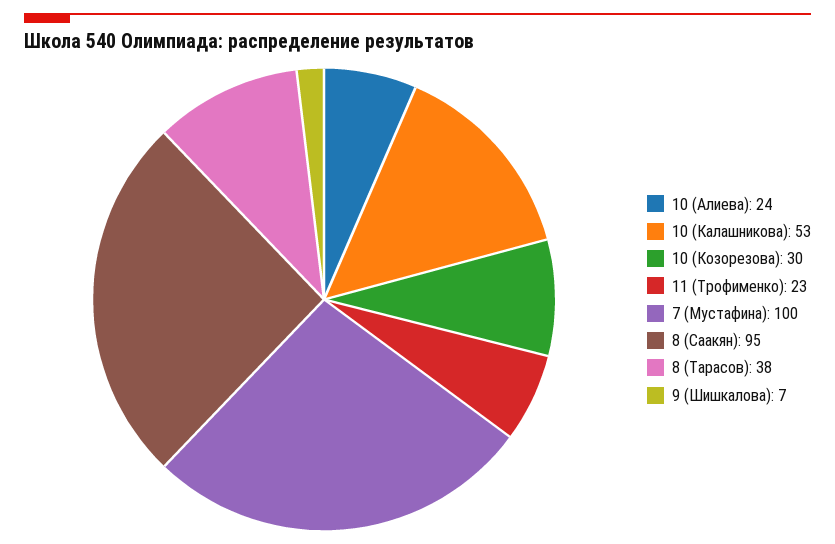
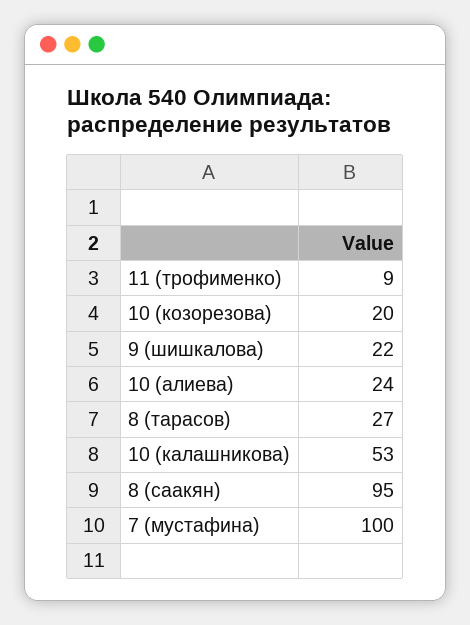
10 (Козорезова): 30 -> 20
11 (Трофименко): 23 -> 9
8 (Тарасов): 38 -> 27
9 (Шишкалова): 7 -> 22

